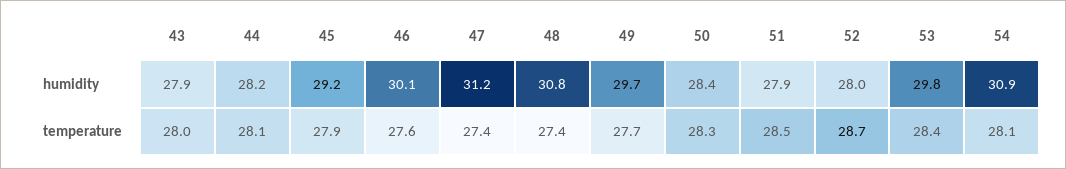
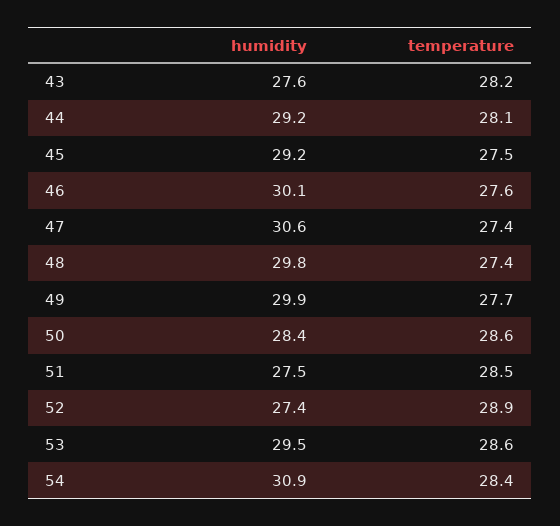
43, humidity: 27.9 -> 27.6
44, humidity: 28.2 -> 29.2
47, humidity: 31.2 -> 30.6
48, humidity: 30.8 -> 29.8
49, humidity: 29.7 -> 29.9
51, humidity: 27.9 -> 27.5
52, humidity: 28 -> 27.4
53, humidity: 29.8 -> 29.5
43, temperature: 28 -> 28.2
45, temperature: 27.9 -> 27.5
50, temperature: 28.3 -> 28.6
52, temperature: 28.7 -> 28.9
53, temperature: 28.4 -> 28.6
54, temperature: 28.1 -> 28.4

